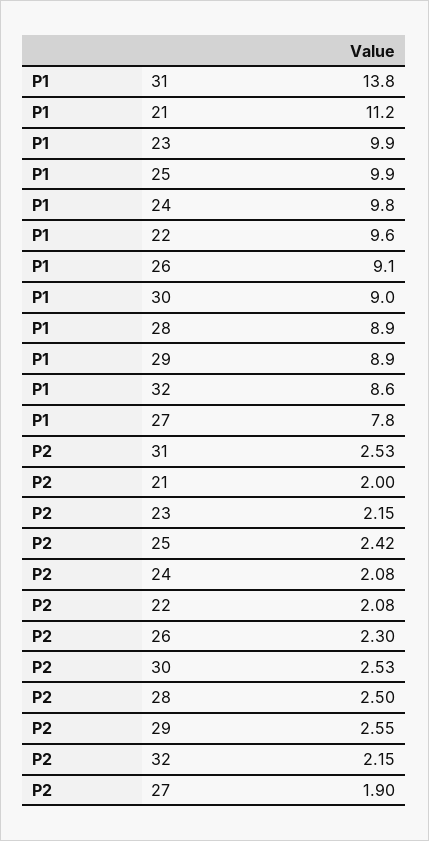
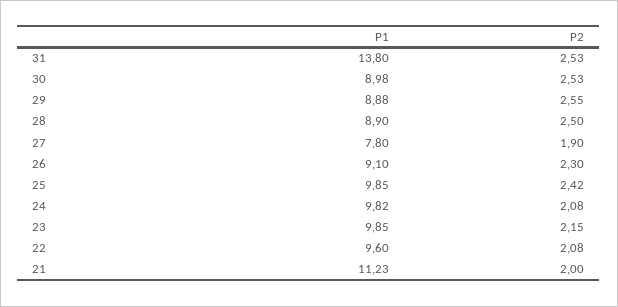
P1, 32: 8.6 -> none
P2, 32: 2.15 -> none

